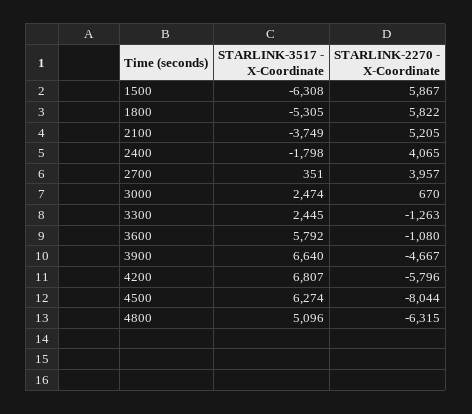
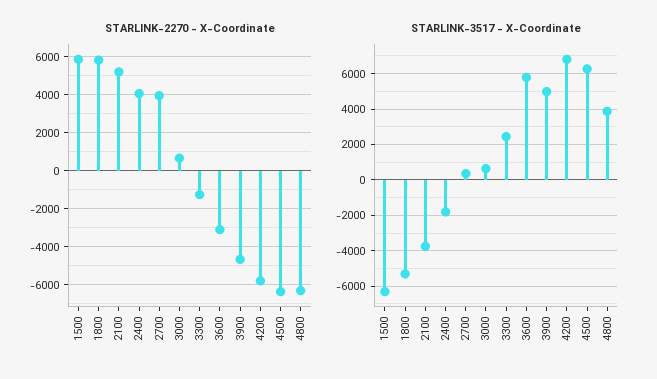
STARLINK-3517 - X-Coordinate, 3000: 2474 -> 500
STARLINK-2270 - X-Coordinate, 3600: -1080 -> -3000
STARLINK-3517 - X-Coordinate, 3900: 6640 -> 5000
STARLINK-2270 - X-Coordinate, 4500: -8044 -> -6500
STARLINK-3517 - X-Coordinate, 4800: 5096 -> 4000

